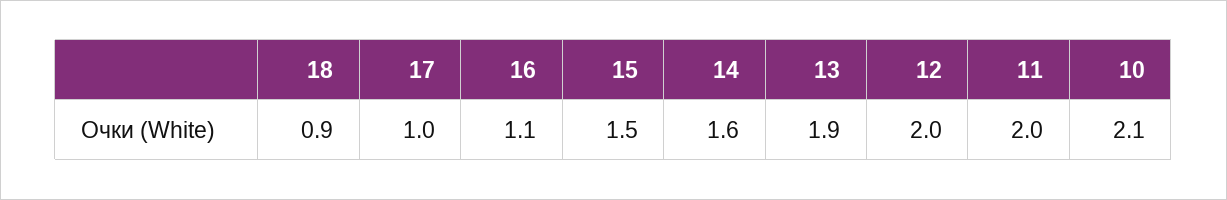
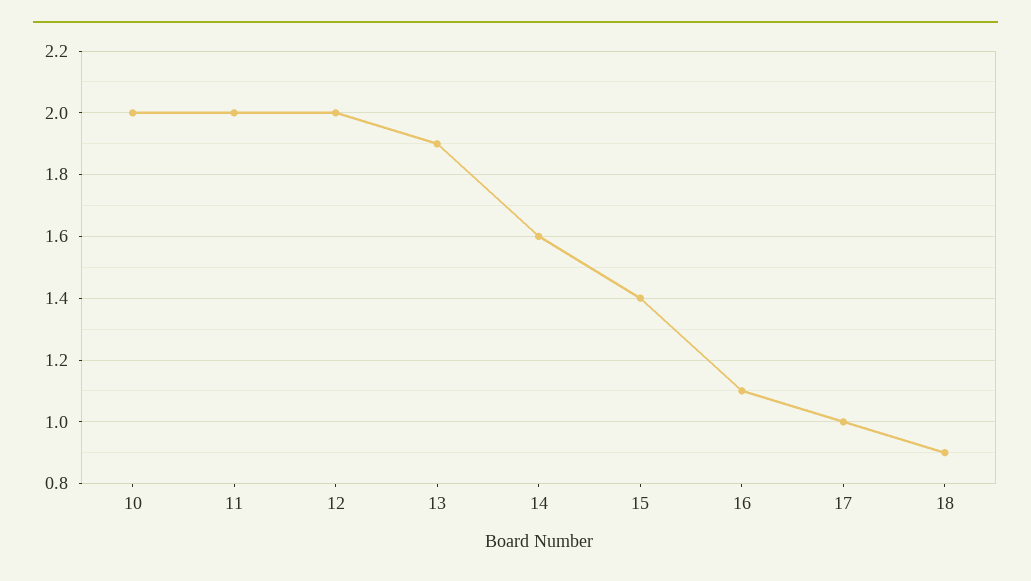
15: 1.5 -> 1.4
10: 2.1 -> 2

